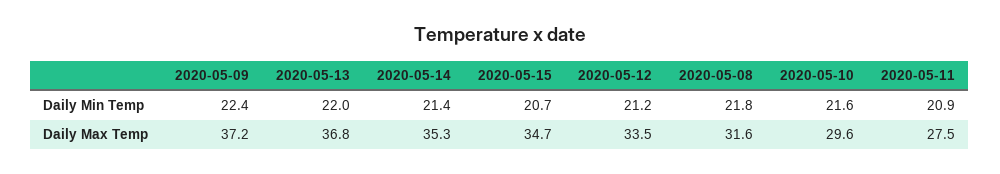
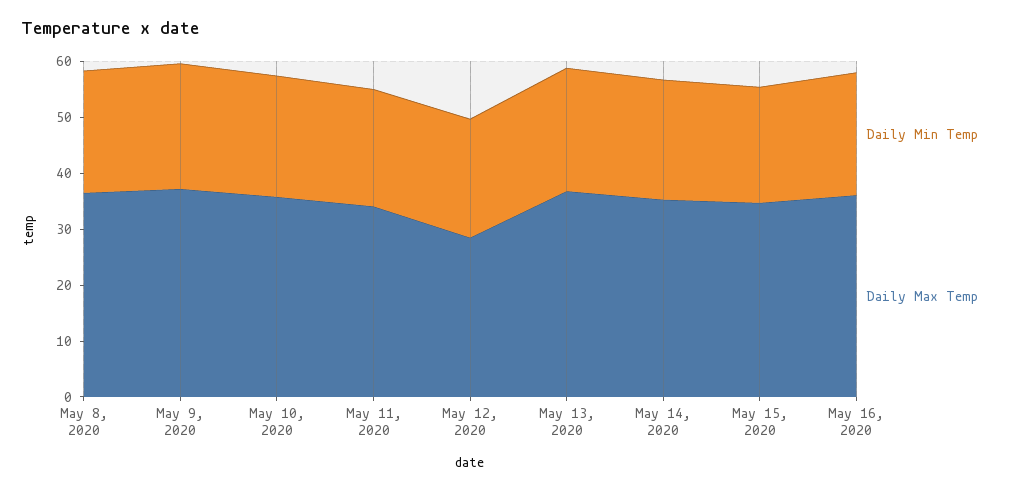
Daily Max Temp, 2020-05-12: 33.5 -> 28
Daily Max Temp, 2020-05-08: 31.6 -> 36
Daily Max Temp, 2020-05-10: 29.6 -> 36
Daily Max Temp, 2020-05-11: 27.5 -> 34
Daily Min Temp, May 16, 2020: none -> 22
Daily Max Temp, May 16, 2020: none -> 36

